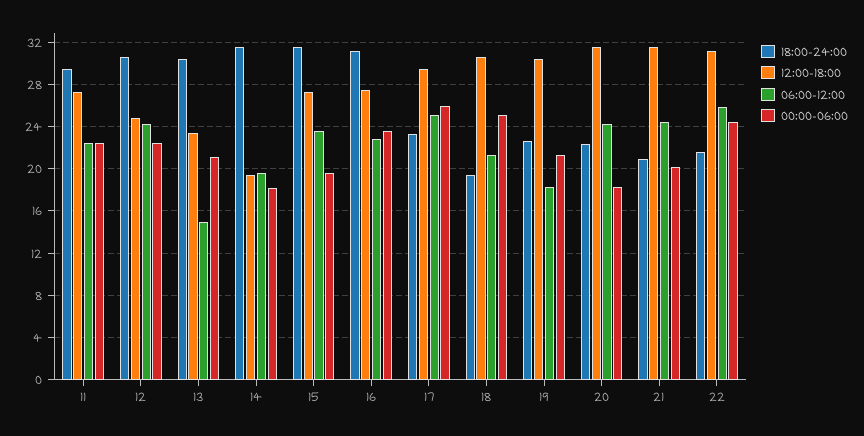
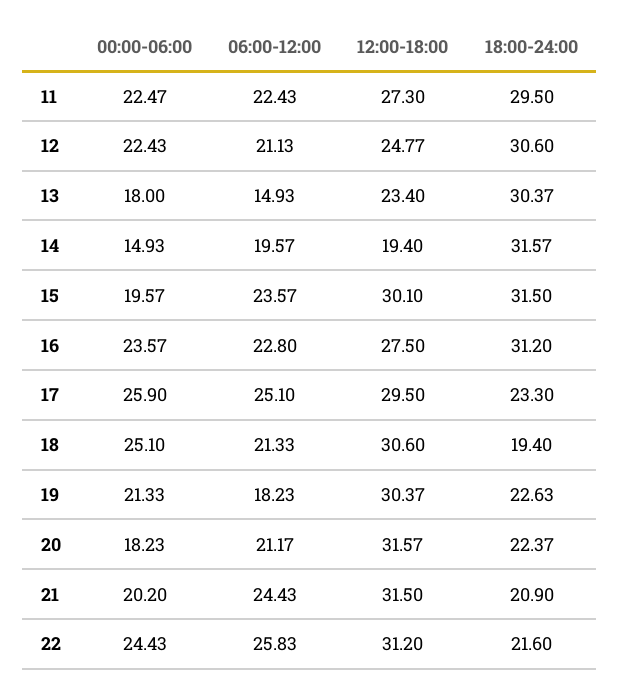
06:00-12:00, 12: 24 -> 21.13
00:00-06:00, 13: 21 -> 18
00:00-06:00, 14: 18 -> 14.93
12:00-18:00, 15: 27 -> 30.1
06:00-12:00, 20: 24 -> 21.17

